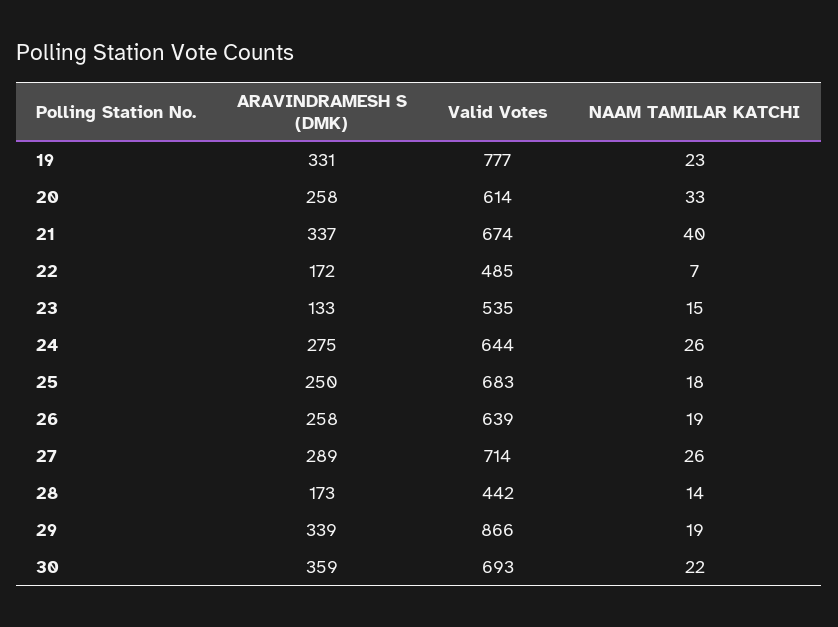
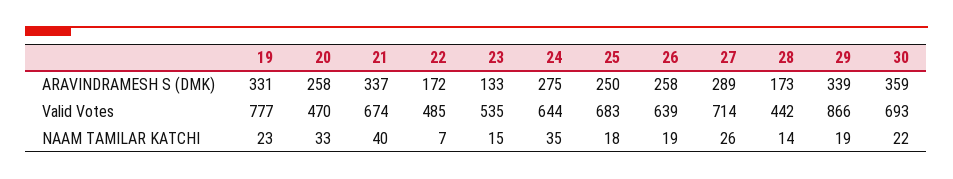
Valid Votes, 20: 614 -> 470
NAAM TAMILAR KATCHI, 24: 26 -> 35

